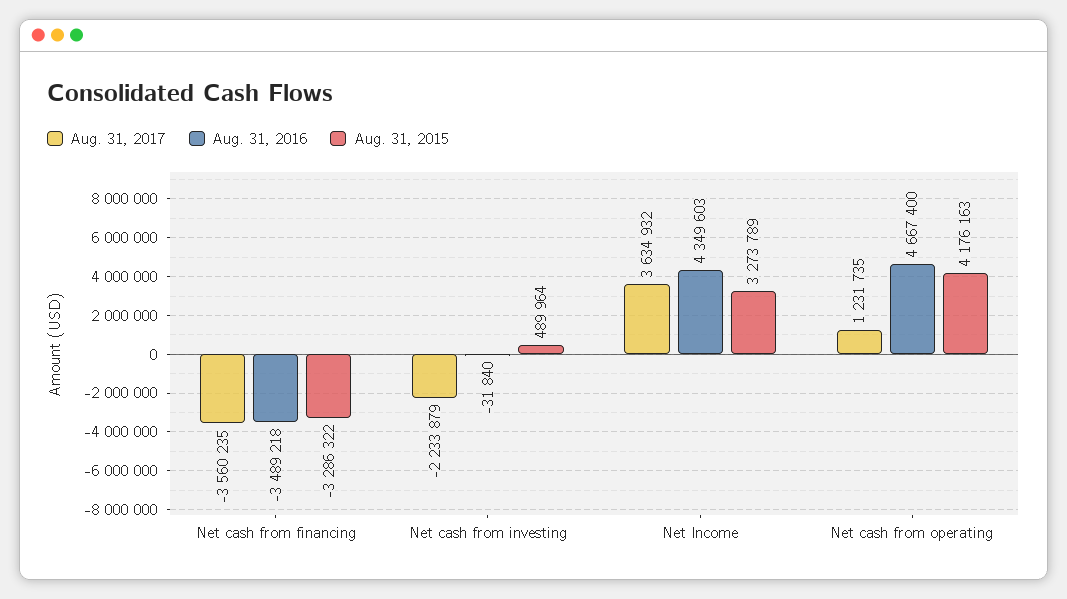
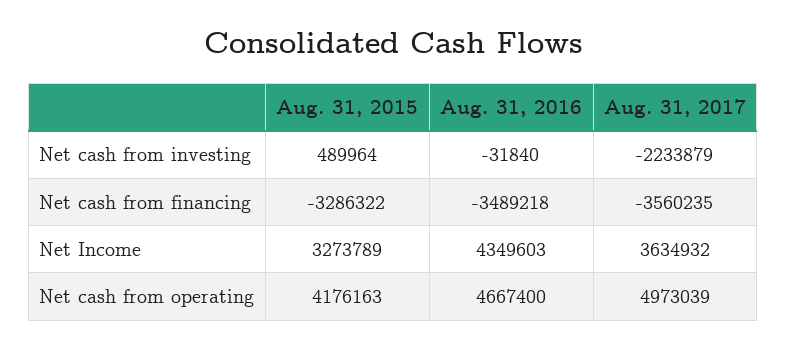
Aug. 31, 2017, Net cash from operating: 1231735 -> 4973039

